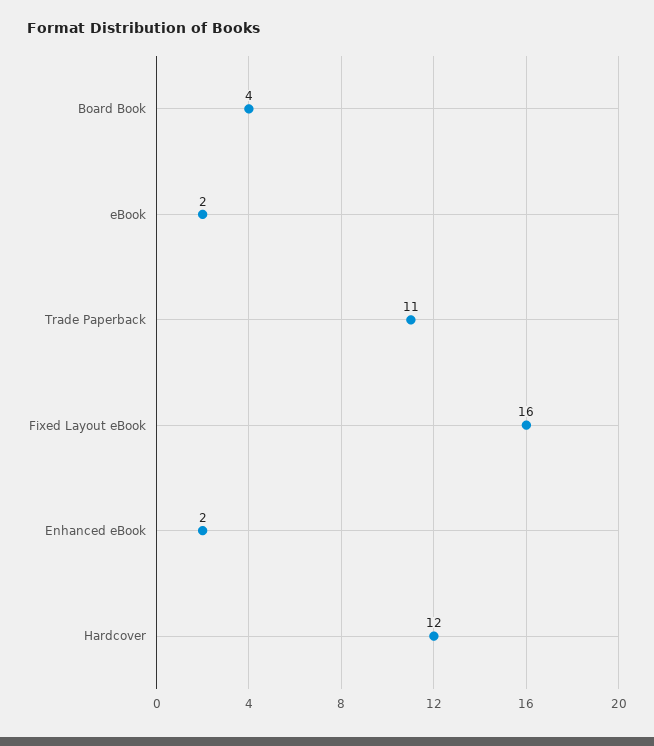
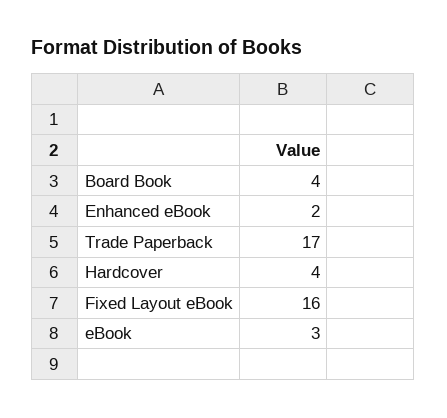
eBook: 2 -> 3
Trade Paperback: 11 -> 17
Hardcover: 12 -> 4

